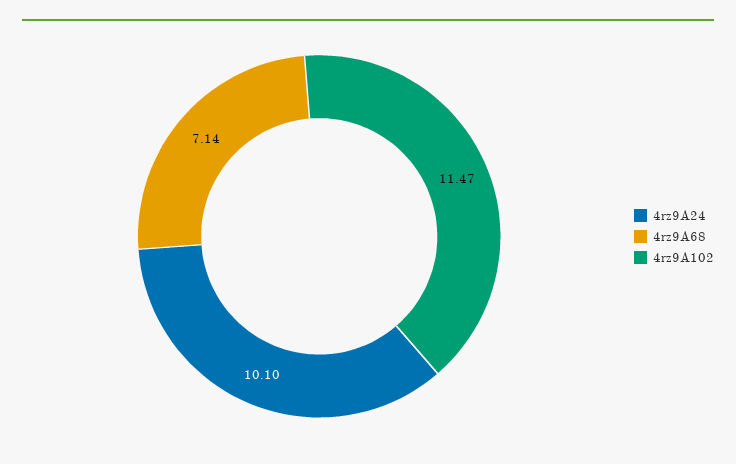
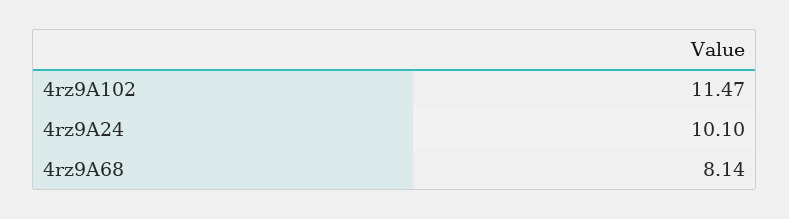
4rz9A68: 7.14 -> 8.14

